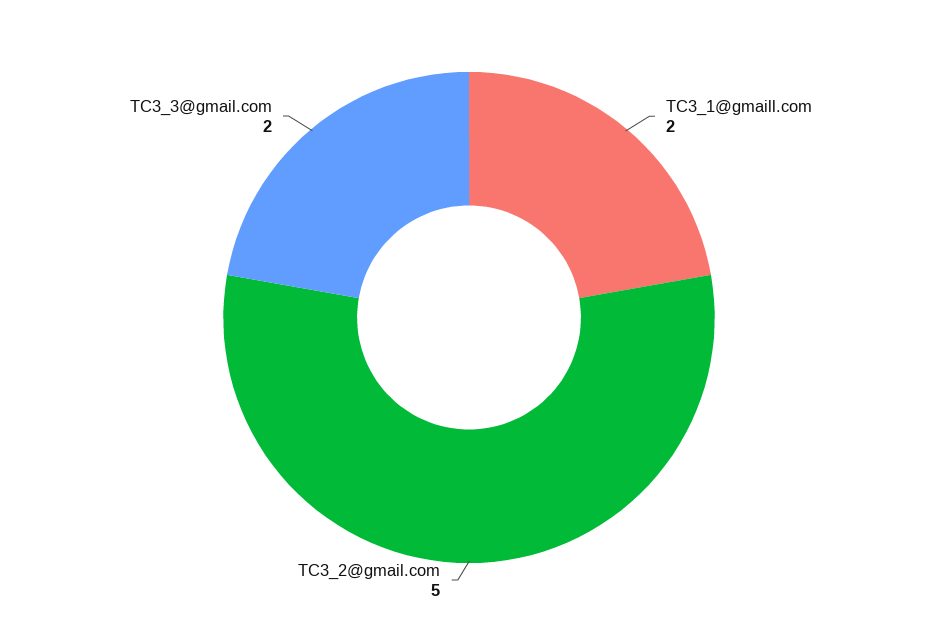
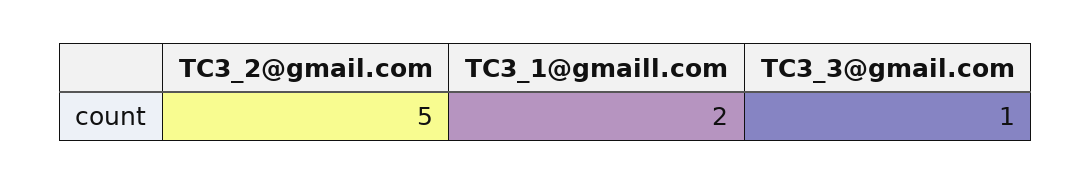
TC3_3@gmail.com: 2 -> 1

